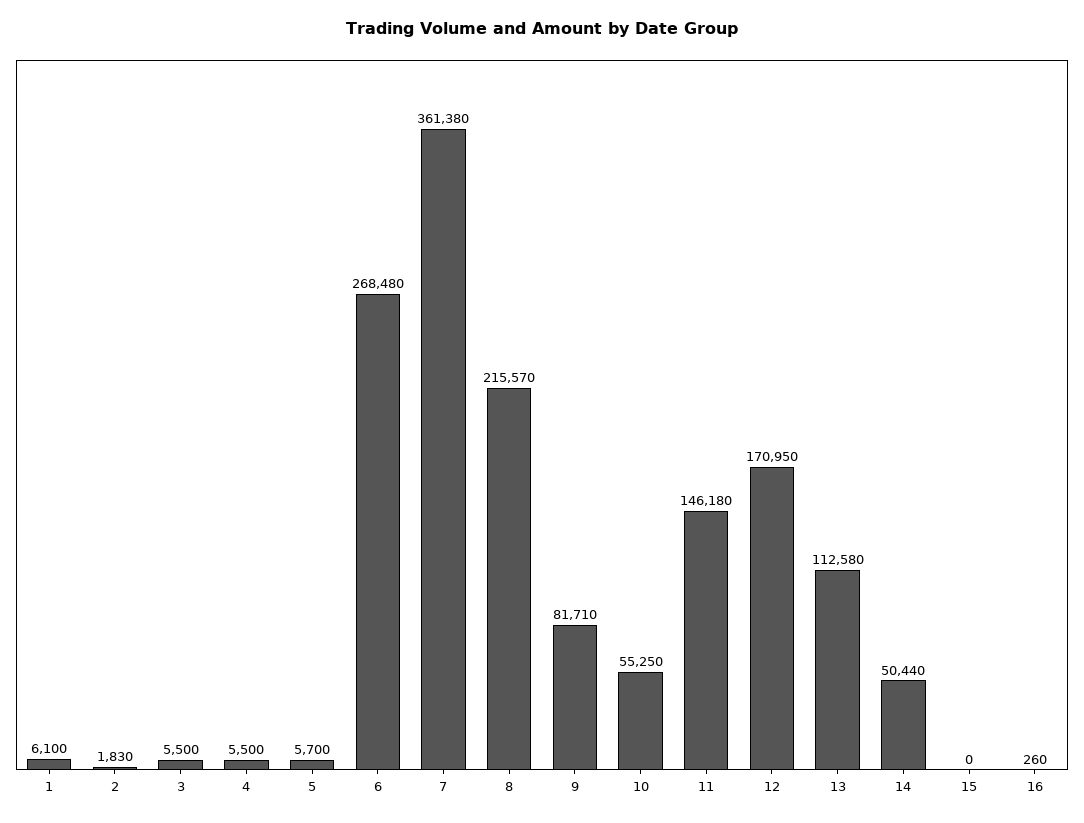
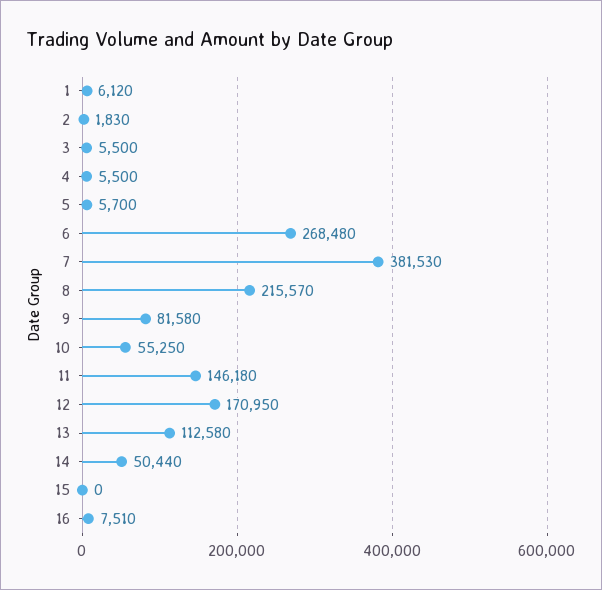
1: 6100 -> 6120
7: 361380 -> 381530
9: 81710 -> 81580
16: 260 -> 7510

